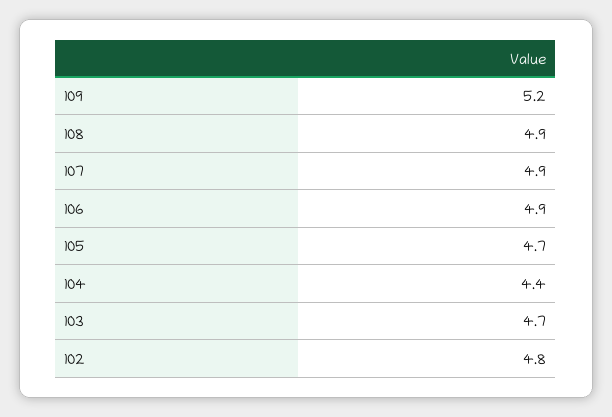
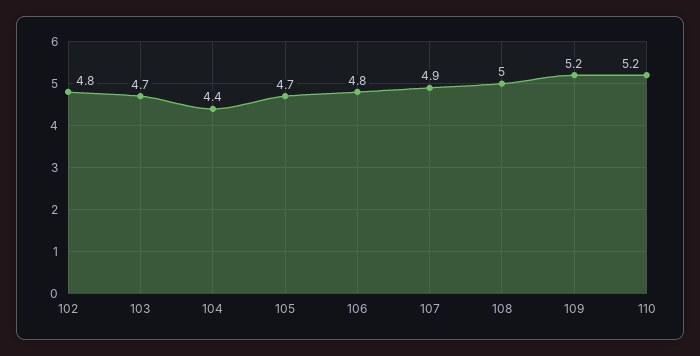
108: 4.9 -> 5
106: 4.9 -> 4.8
110: none -> 5.2

